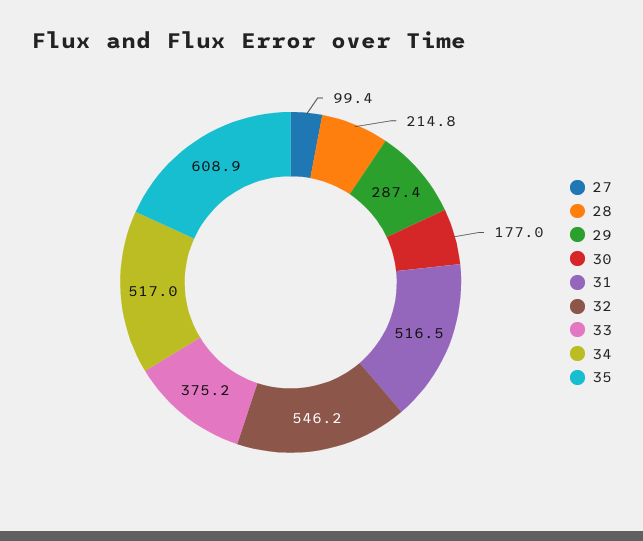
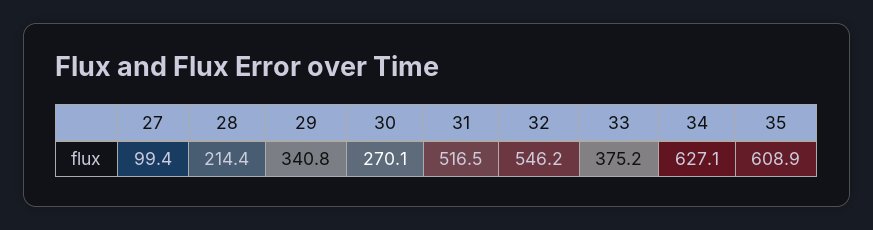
28: 214.8 -> 214.4
29: 287.4 -> 340.8
30: 177 -> 270.1
34: 517 -> 627.1

